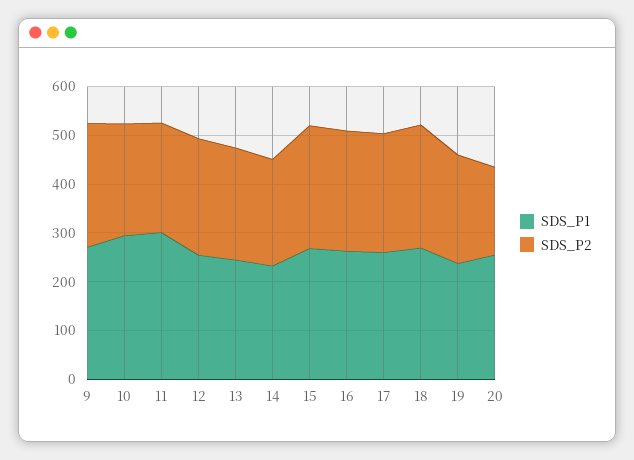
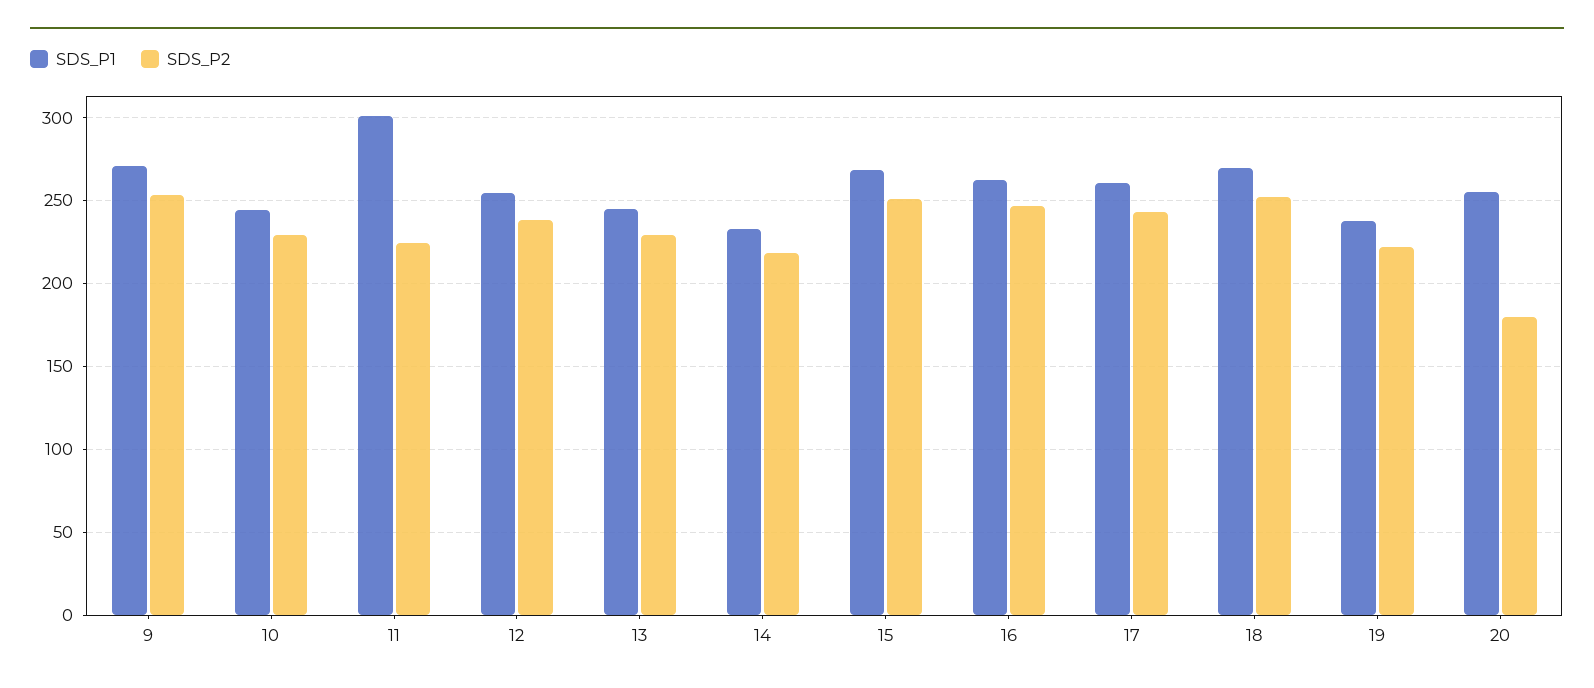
SDS_P1, 10: 300 -> 245

